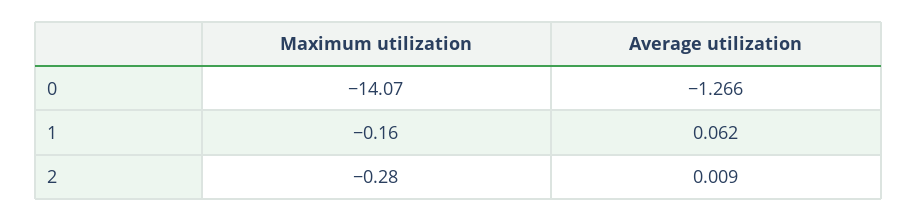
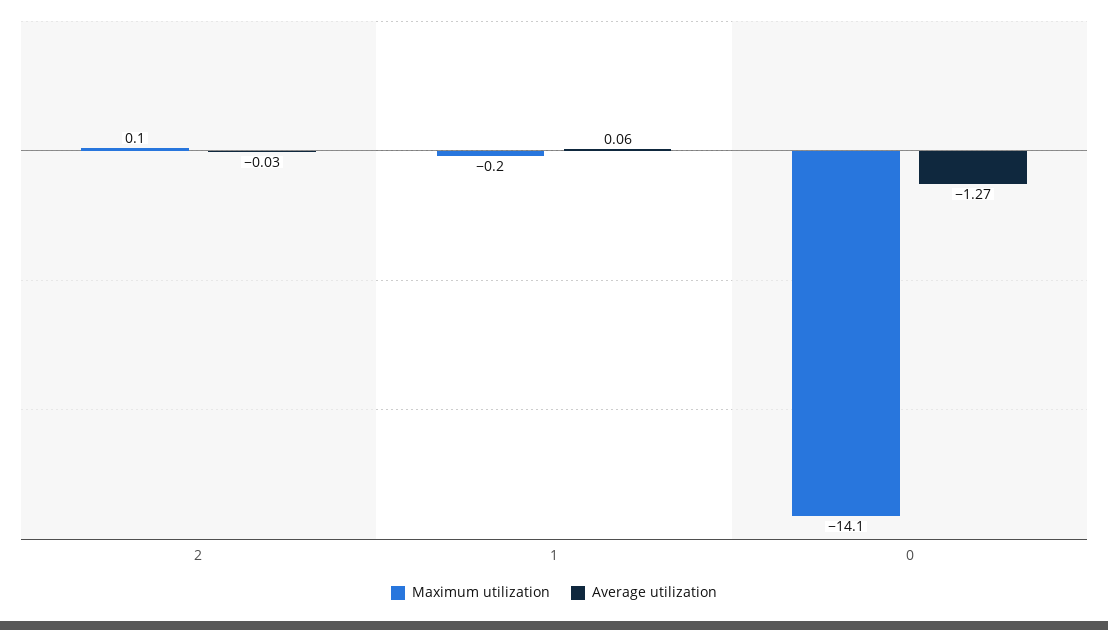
Maximum utilization, 2: -0.28 -> 0.1
Average utilization, 2: 0.009 -> -0.03

